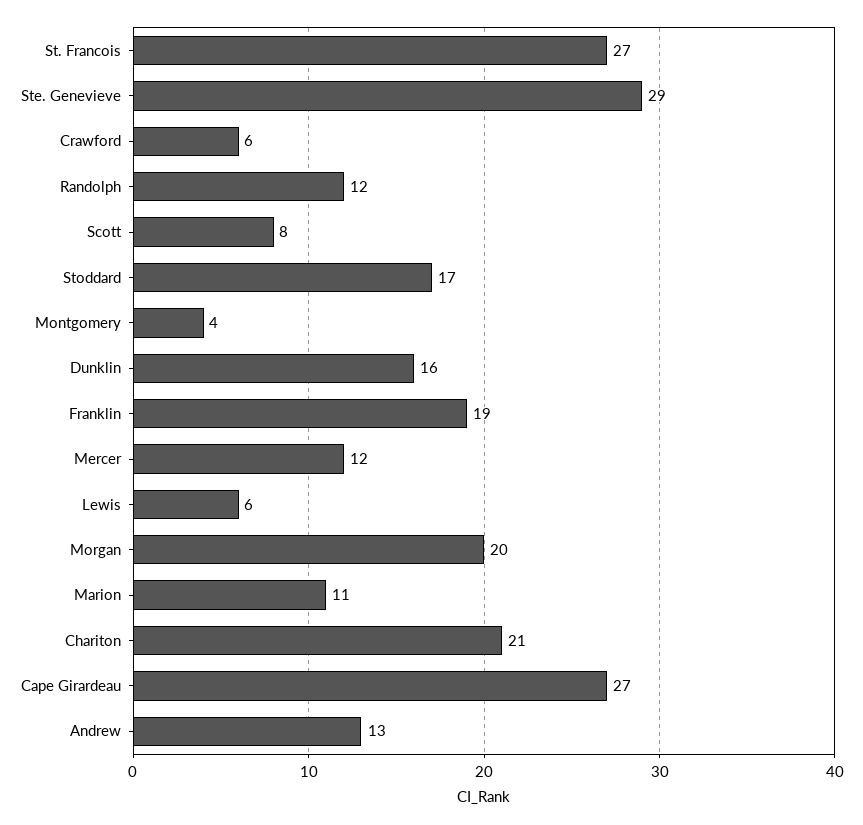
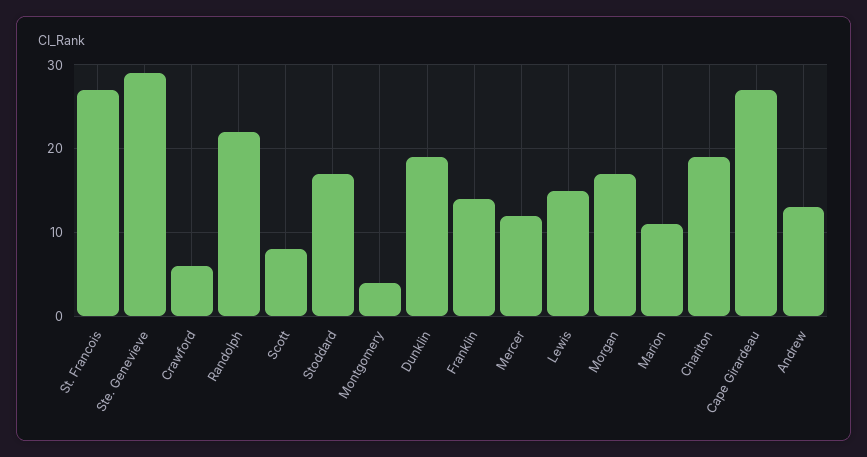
Randolph: 12 -> 22
Dunklin: 16 -> 19
Franklin: 19 -> 14
Lewis: 6 -> 15
Morgan: 20 -> 17
Chariton: 21 -> 19

